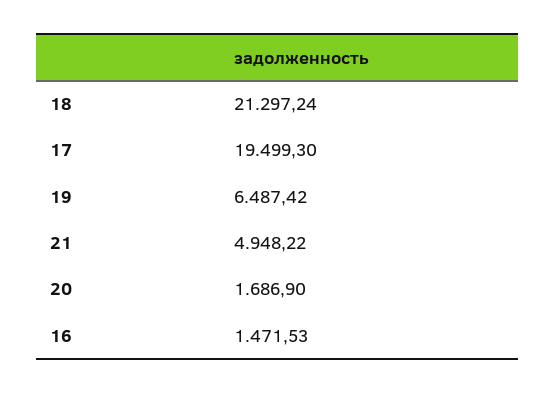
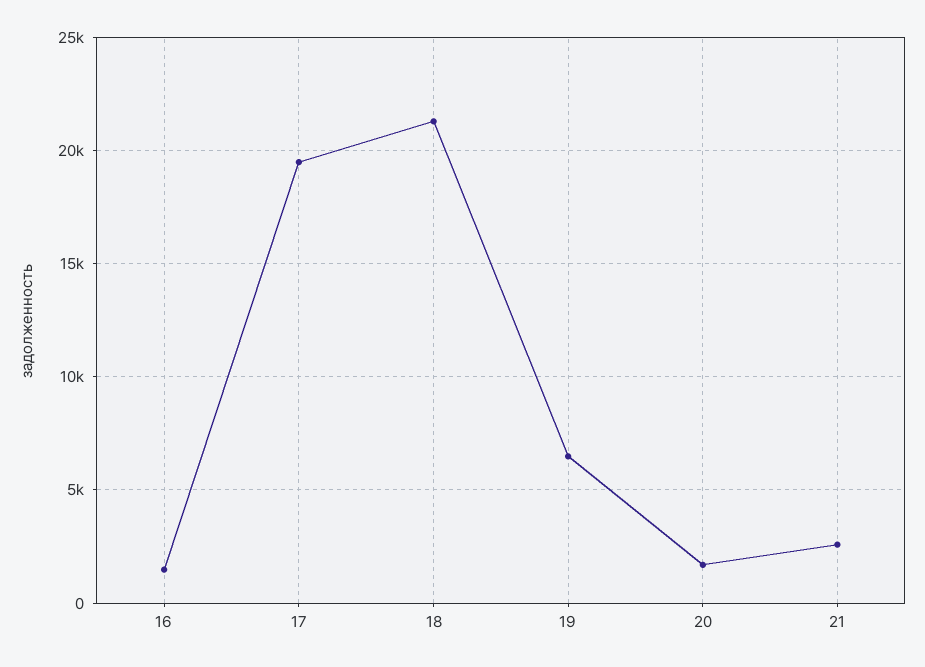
21: 4948.22 -> 2500

